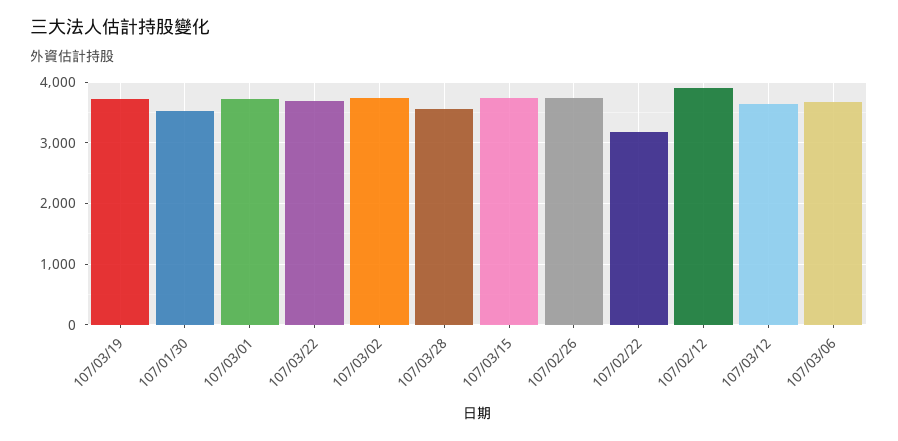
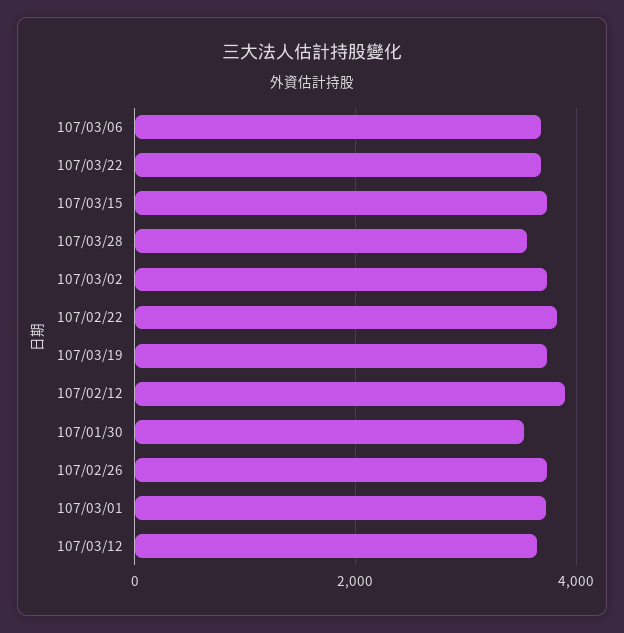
107/02/22: 3200 -> 3800

